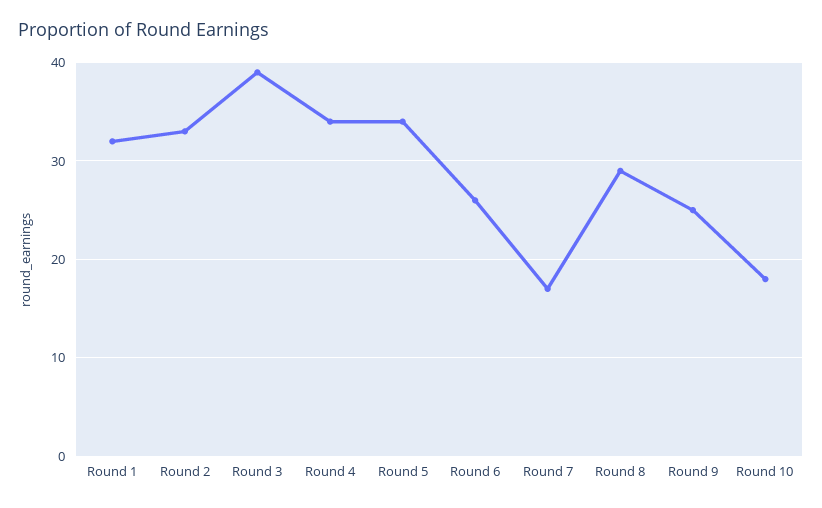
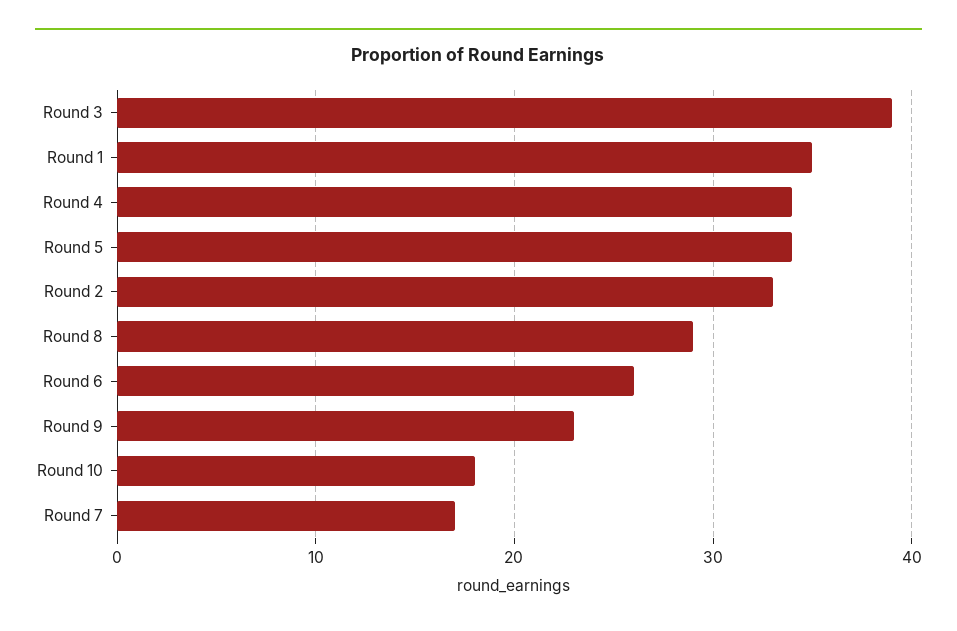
Round 1: 32 -> 35
Round 9: 25 -> 23

